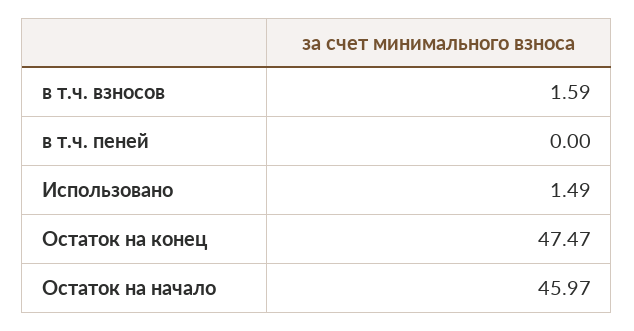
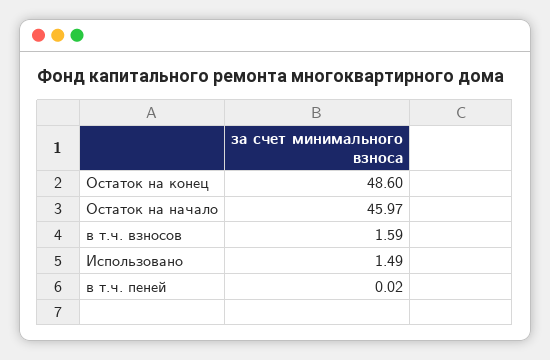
в т.ч. пеней: 0 -> 0.02
Остаток на конец: 47.47 -> 48.6

